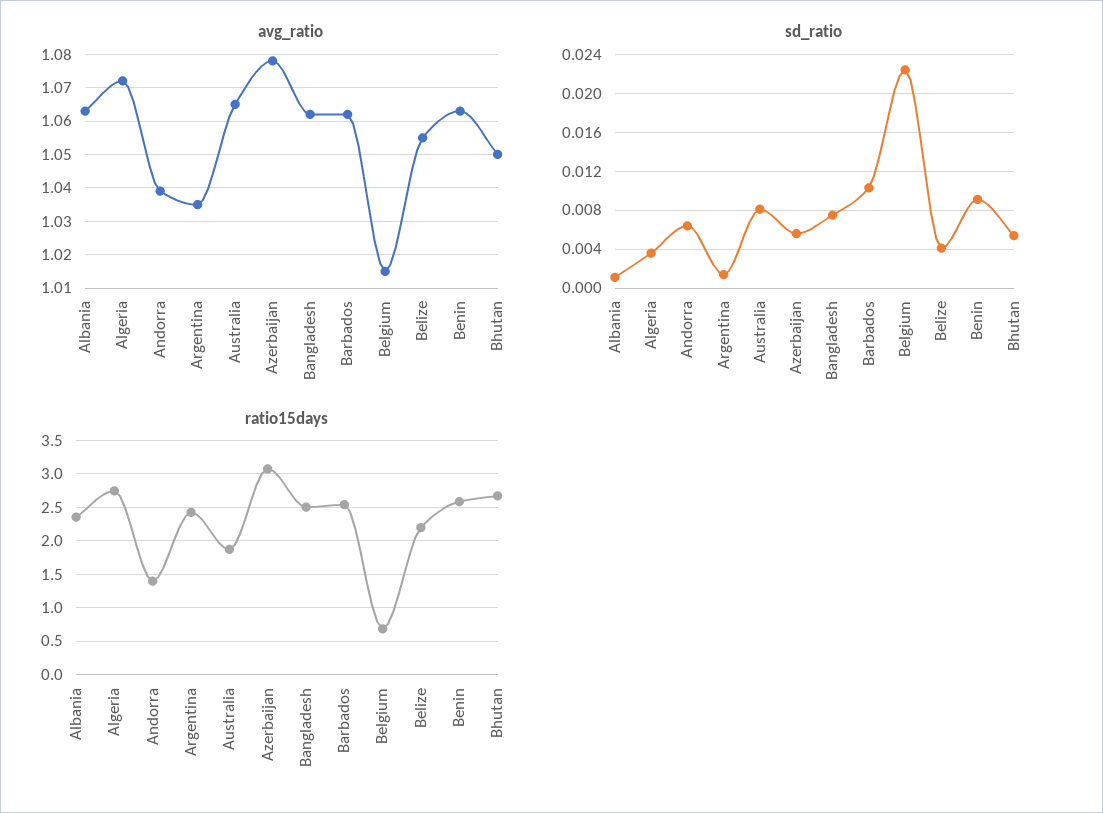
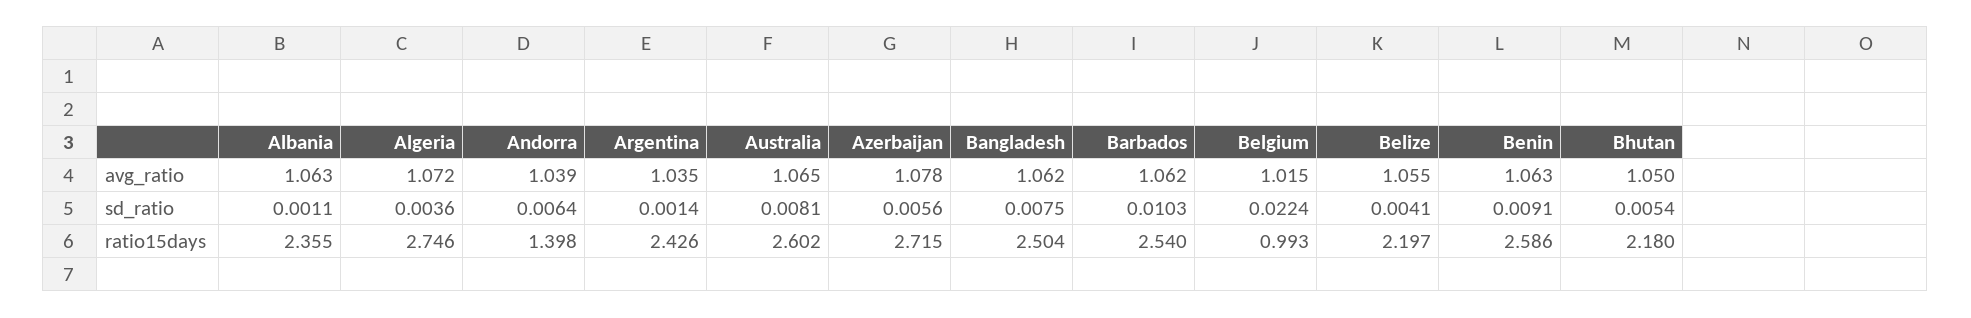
ratio15days, Australia: 1.9 -> 2.602
ratio15days, Azerbaijan: 3.1 -> 2.715
ratio15days, Belgium: 0.7 -> 0.993
ratio15days, Bhutan: 2.7 -> 2.18

